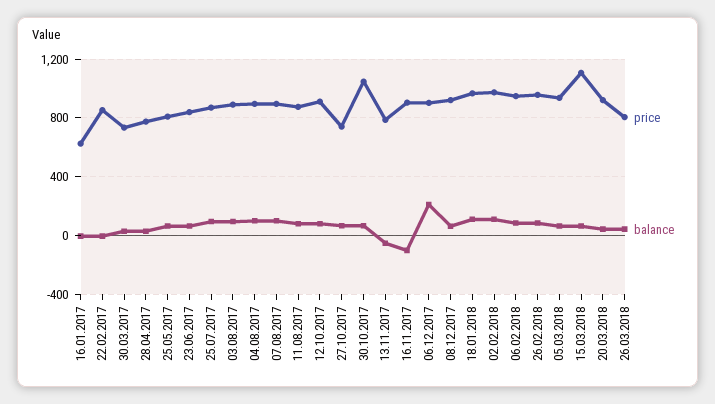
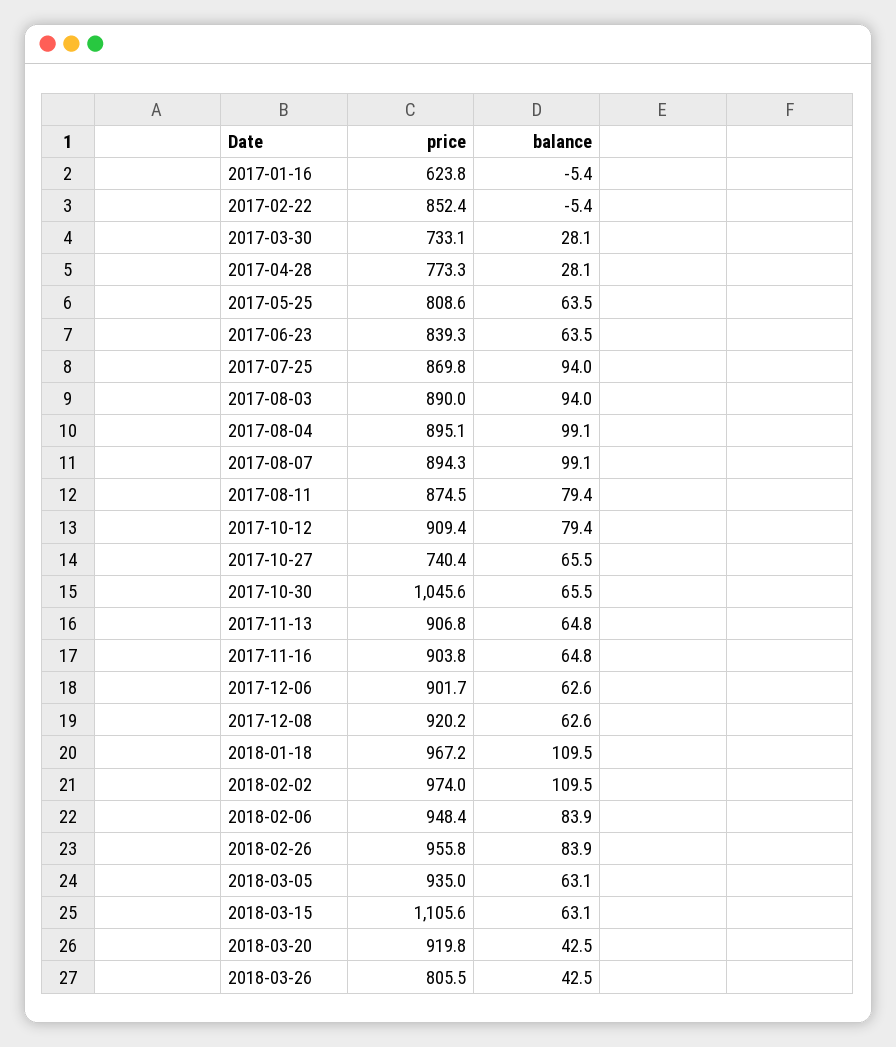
price, 13.11.2017: 800 -> 906.8
balance, 13.11.2017: -50 -> 64.8
balance, 16.11.2017: -100 -> 64.8
balance, 06.12.2017: 200 -> 62.6

